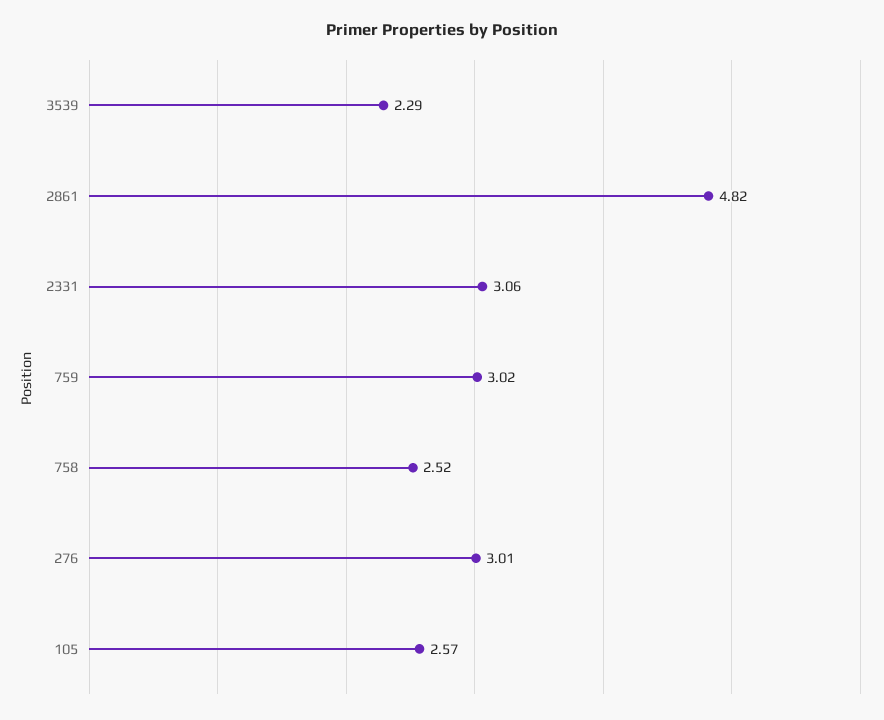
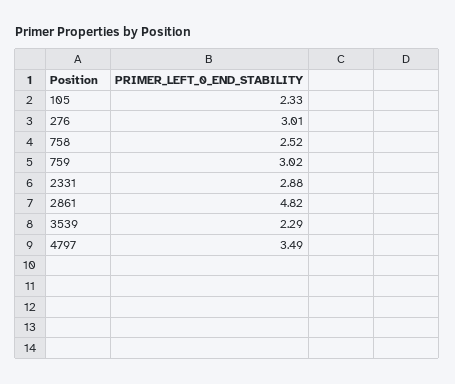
2331: 3.06 -> 2.88
105: 2.57 -> 2.33
4797: none -> 3.49

